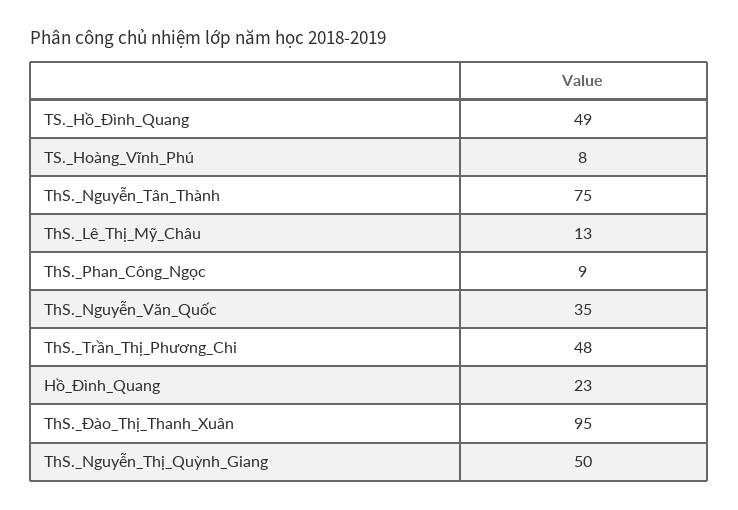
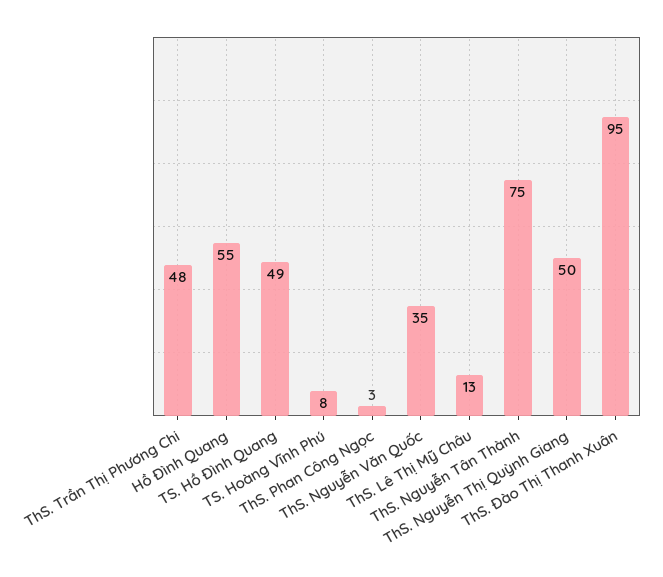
ThS._Phan_Công_Ngọc: 9 -> 3
Hồ_Đình_Quang: 23 -> 55

